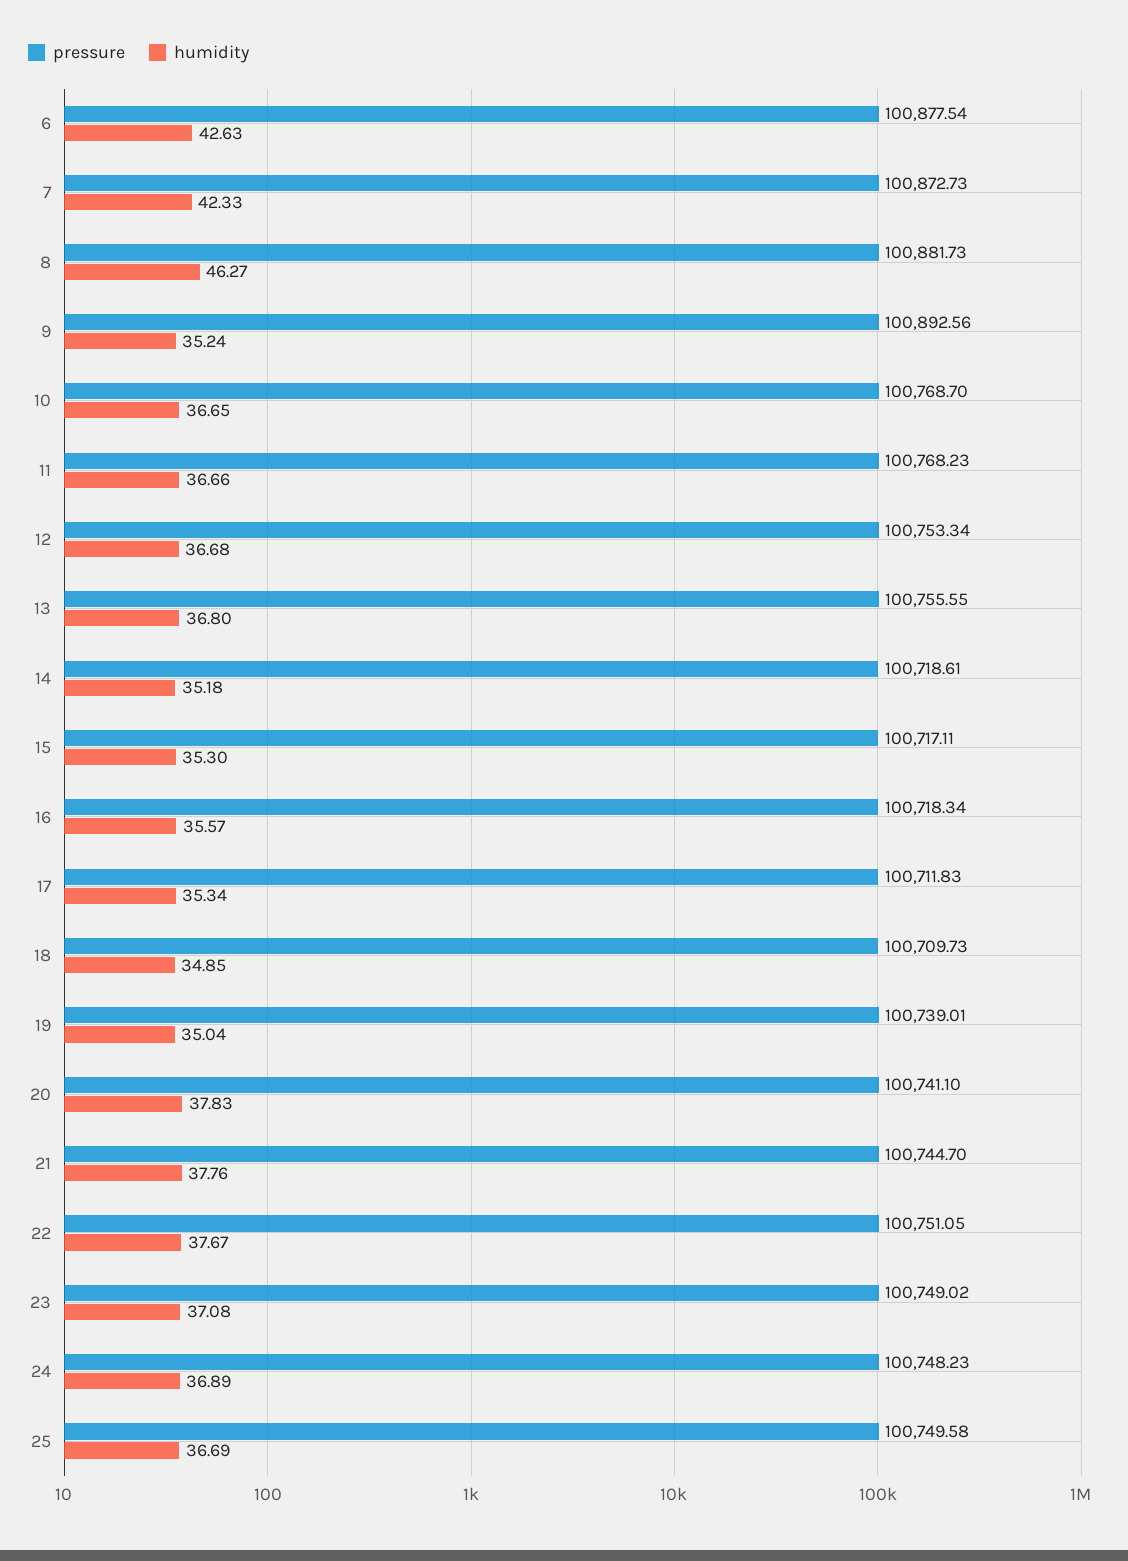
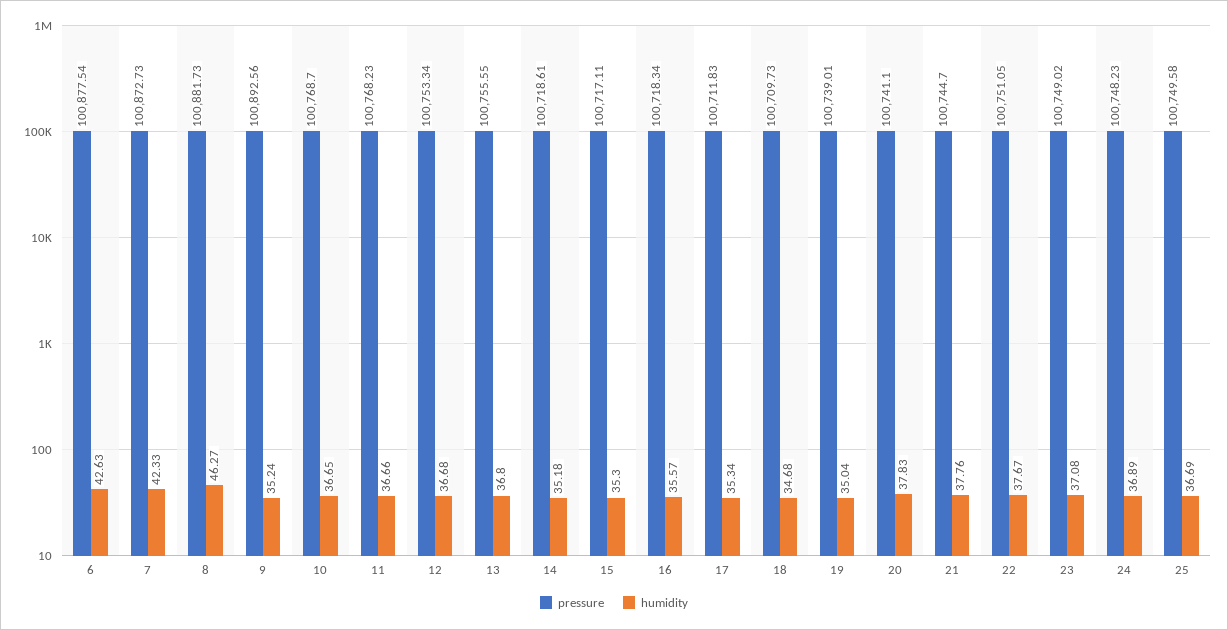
humidity, 18: 34.85 -> 34.68

